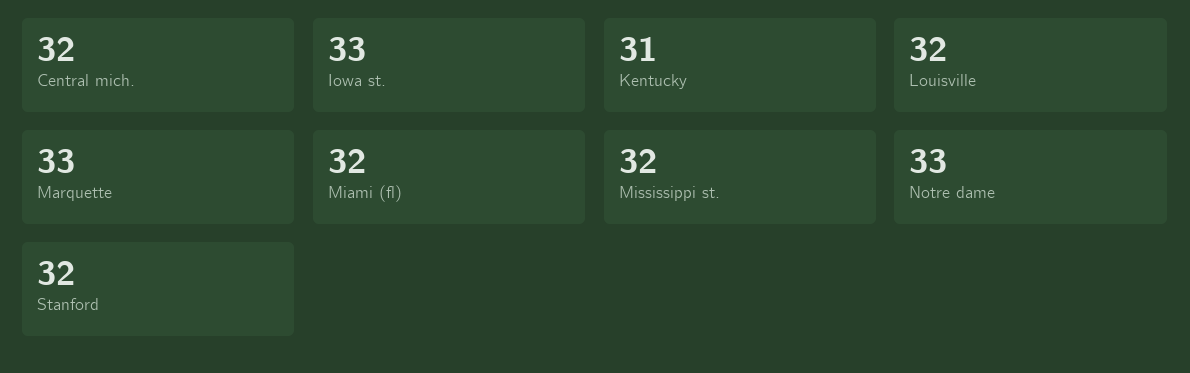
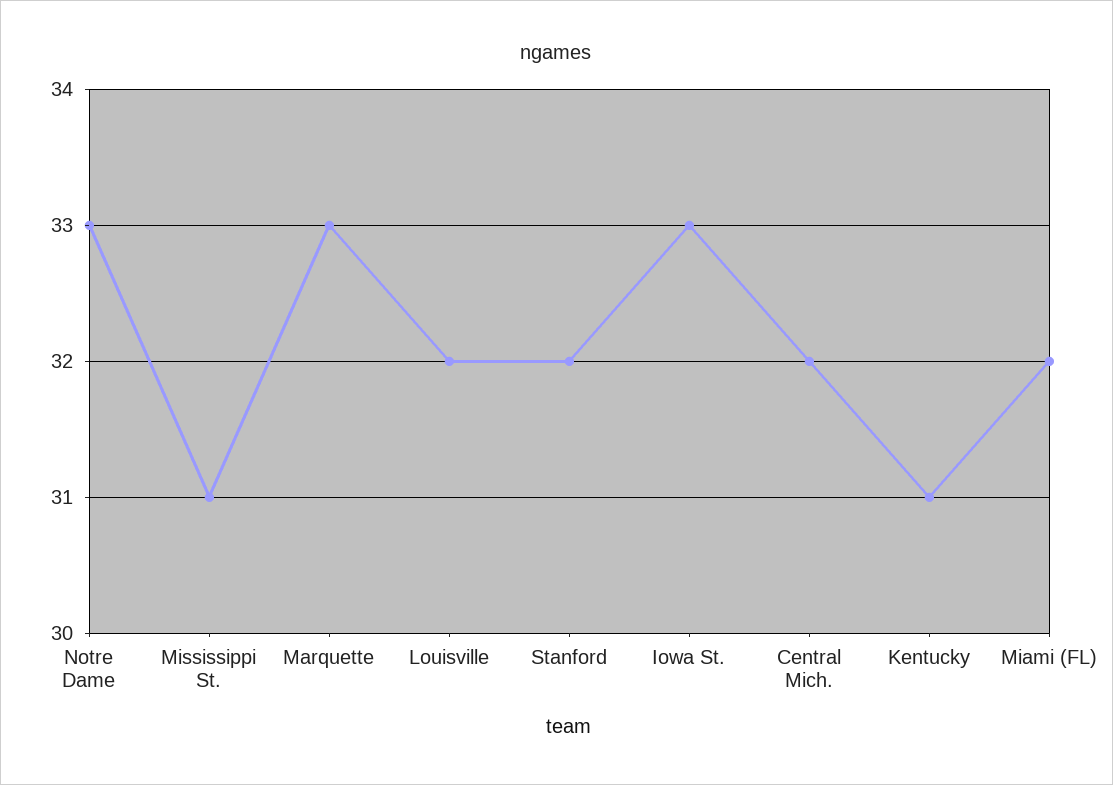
Mississippi st.: 32 -> 31

